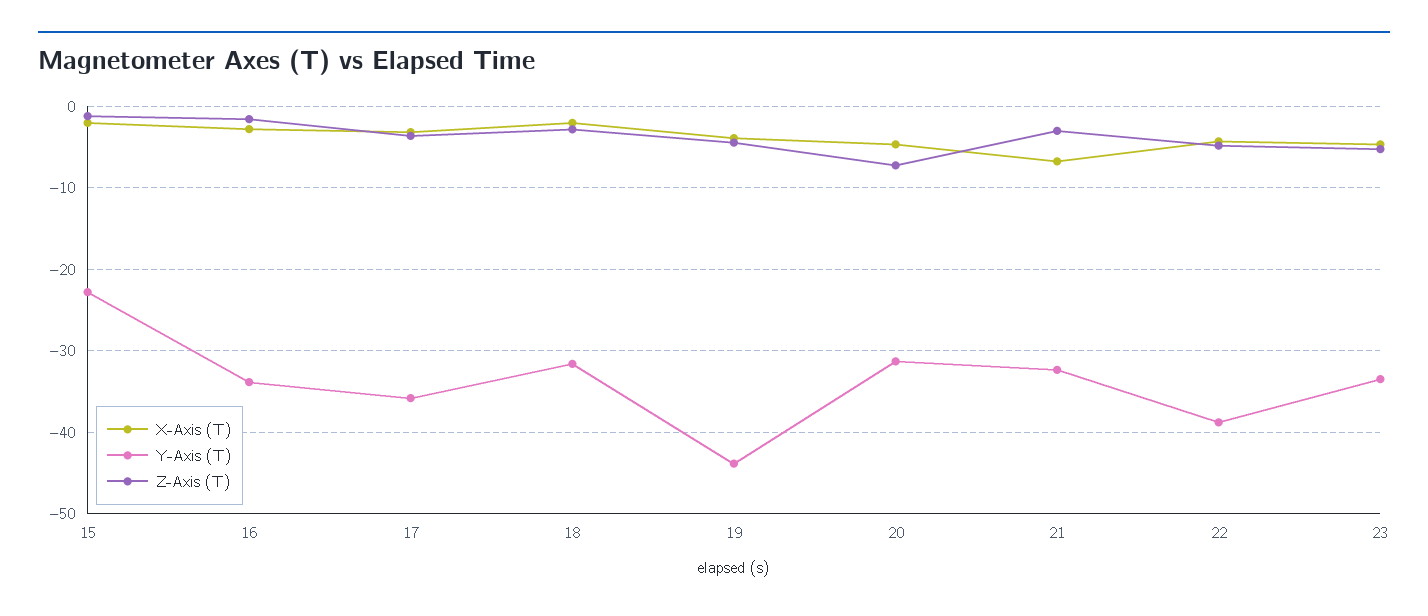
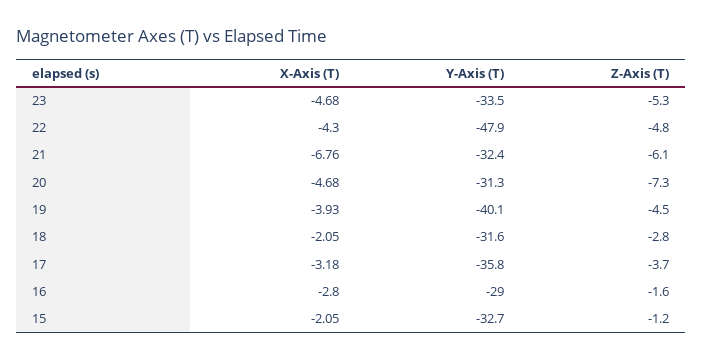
Y-Axis (T), 15: -23 -> -32.7
Y-Axis (T), 16: -34 -> -29
Y-Axis (T), 19: -44 -> -40.1
Z-Axis (T), 21: -3 -> -6.1
Y-Axis (T), 22: -39 -> -47.9

